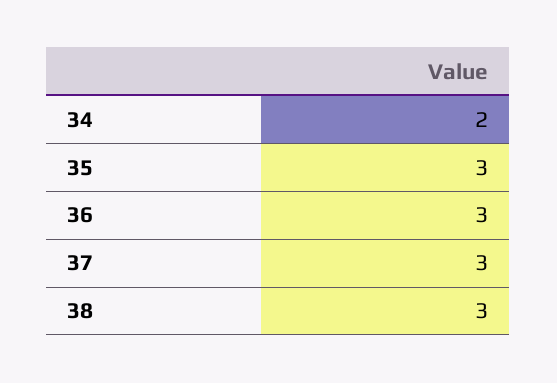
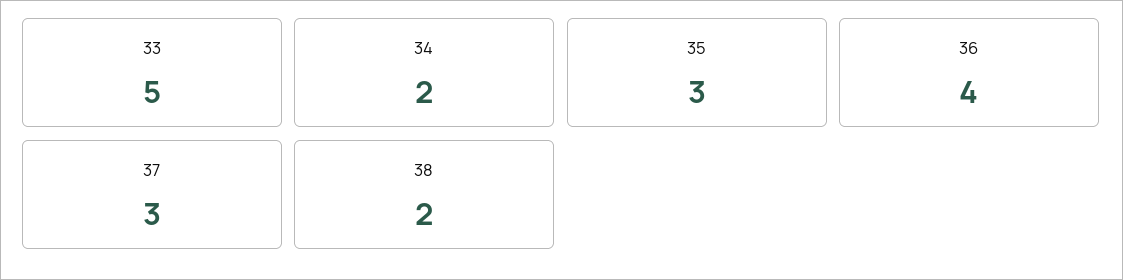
36: 3 -> 4
38: 3 -> 2
33: none -> 5

